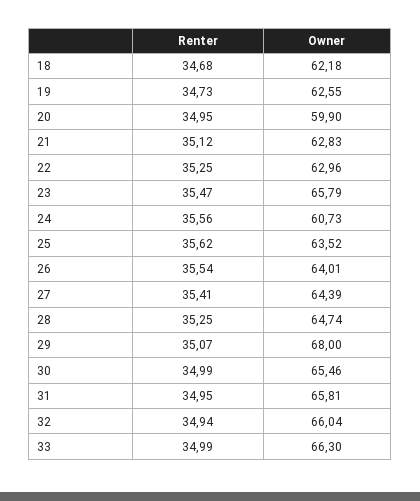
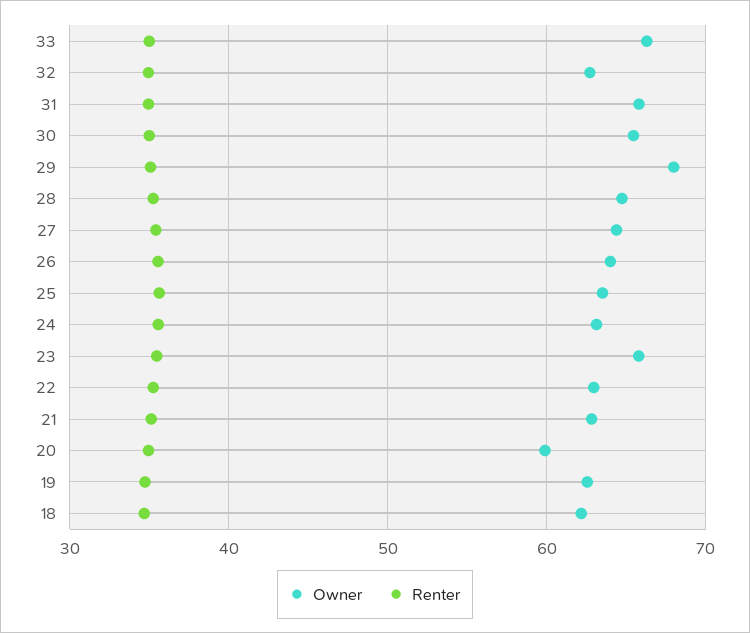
Owner, 24: 60.73 -> 63
Owner, 32: 66.04 -> 63

